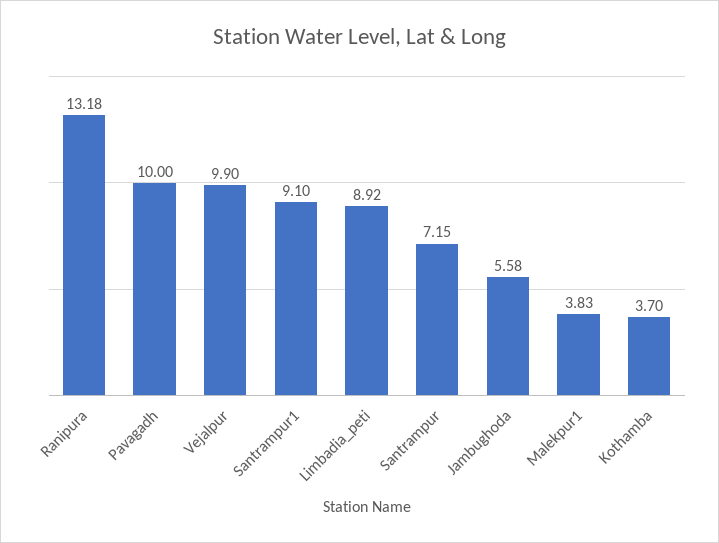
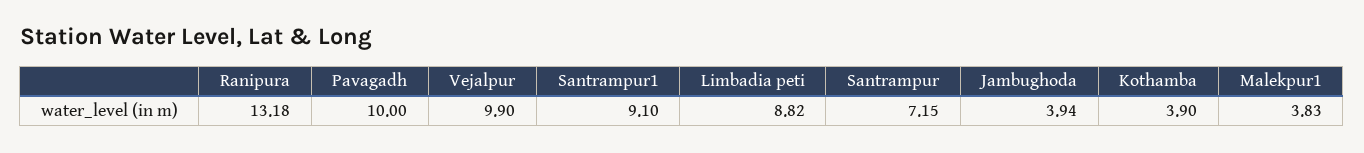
Limbadia_peti: 8.92 -> 8.82
Jambughoda: 5.58 -> 3.94
Kothamba: 3.7 -> 3.9

